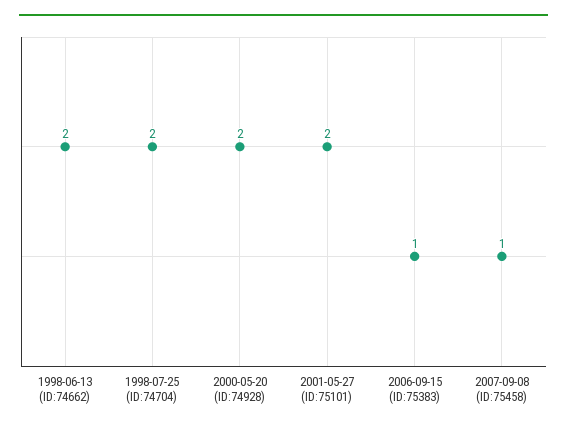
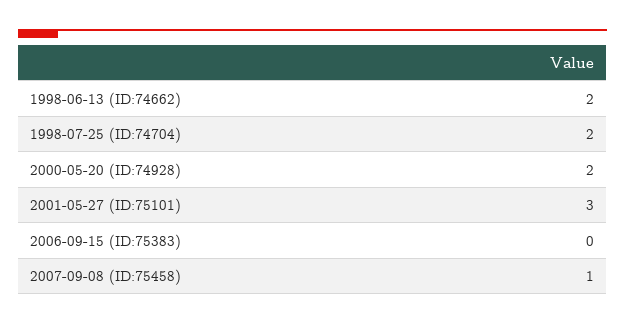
2001-05-27 (ID:75101): 2 -> 3
2006-09-15 (ID:75383): 1 -> 0

